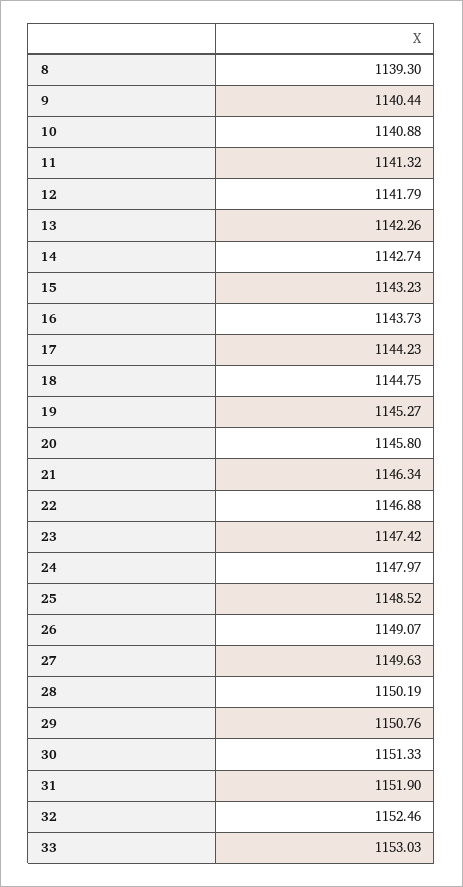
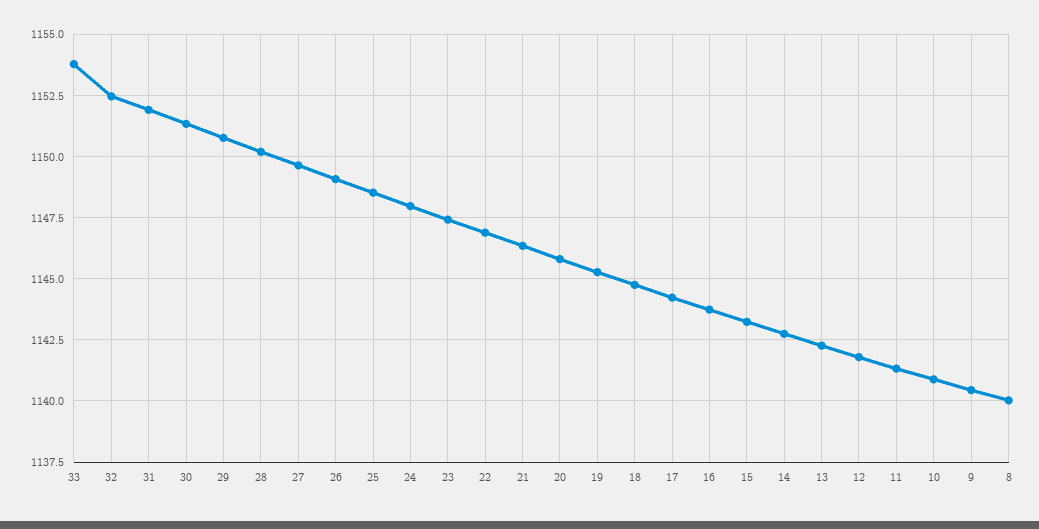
8: 1139.3 -> 1140
33: 1153.03 -> 1153.75

